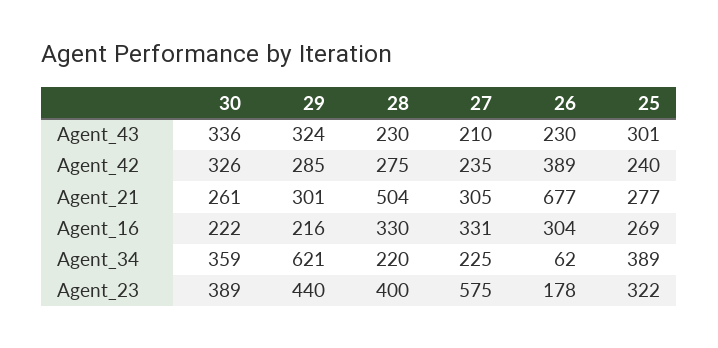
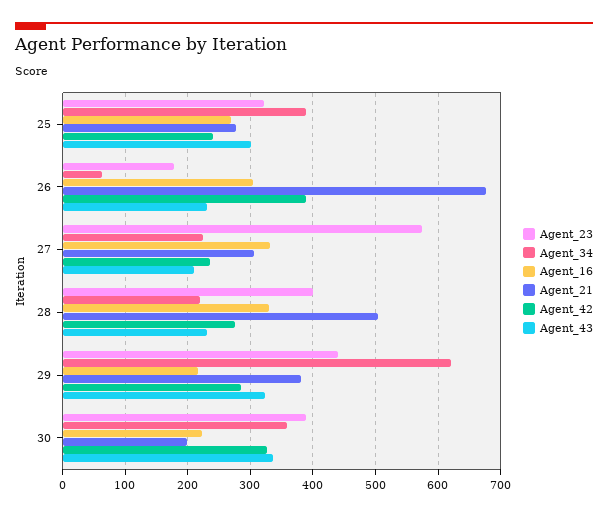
Agent_21, 30: 261 -> 200
Agent_21, 29: 301 -> 380

